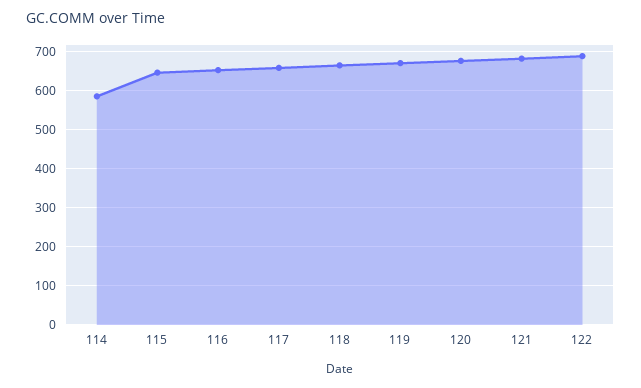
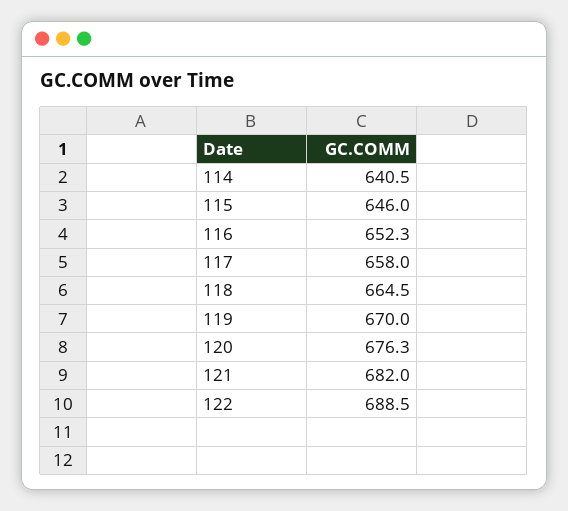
114: 580 -> 640.5

